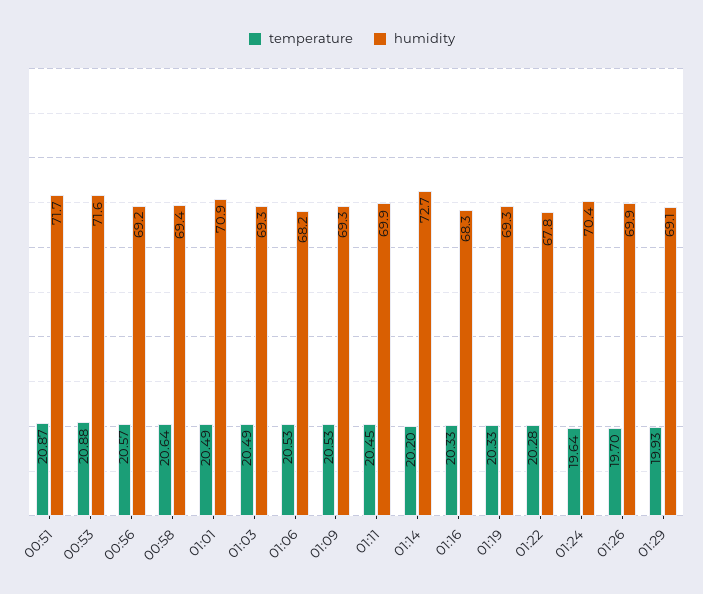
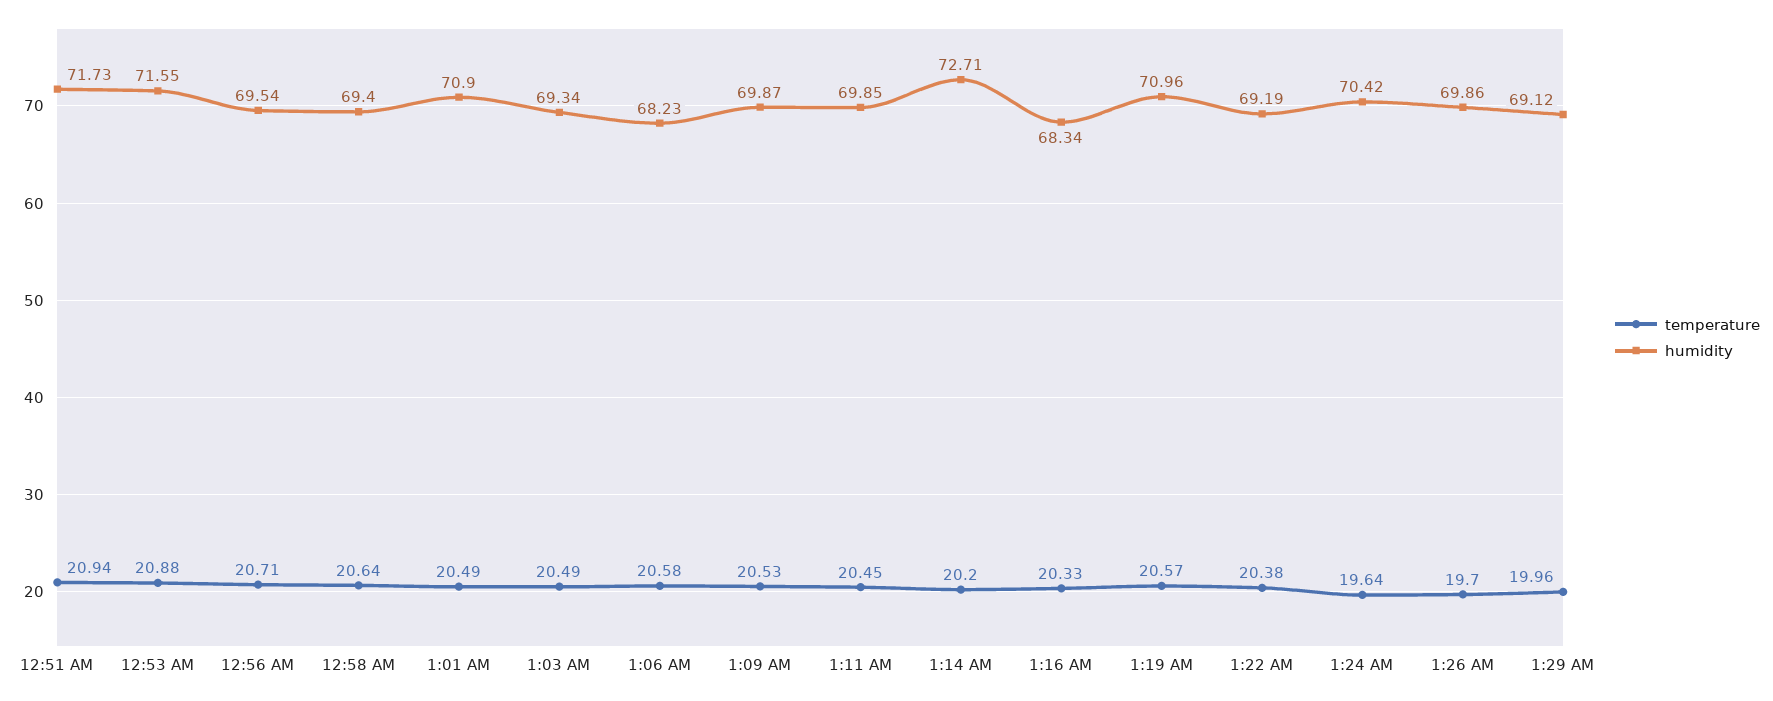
temperature, 00:51: 20.87 -> 20.94
temperature, 00:56: 20.57 -> 20.71
humidity, 00:56: 69.2 -> 69.54
temperature, 01:06: 20.53 -> 20.58
humidity, 01:09: 69.3 -> 69.87
temperature, 01:19: 20.33 -> 20.57
humidity, 01:19: 69.3 -> 70.96
temperature, 01:22: 20.28 -> 20.38
humidity, 01:22: 67.8 -> 69.19
temperature, 01:29: 19.93 -> 19.96

